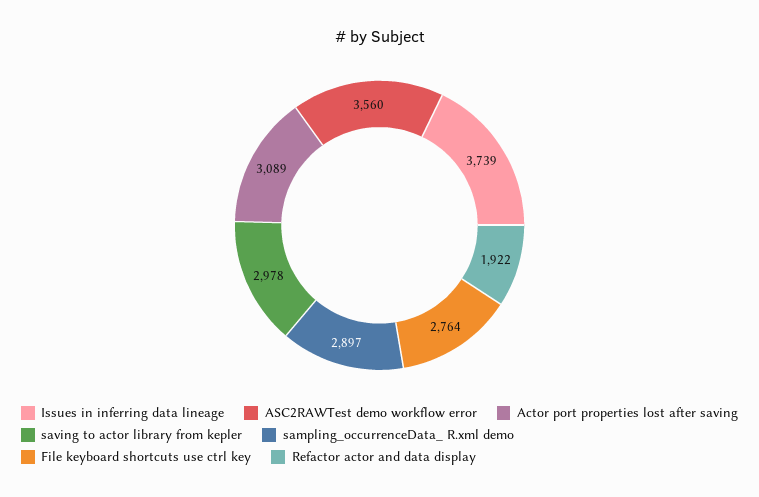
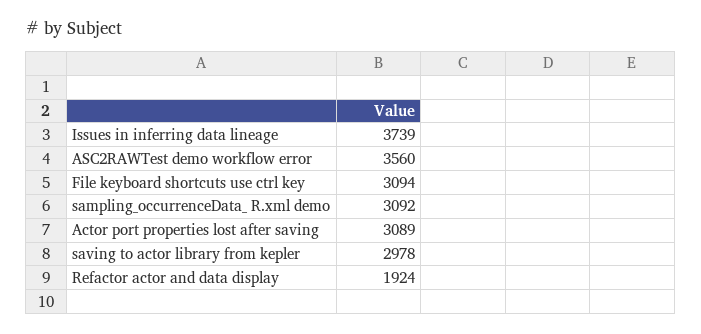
sampling_occurrenceData_ R.xml demo: 2897 -> 3092
File keyboard shortcuts use ctrl key: 2764 -> 3094
Refactor actor and data display: 1922 -> 1924

